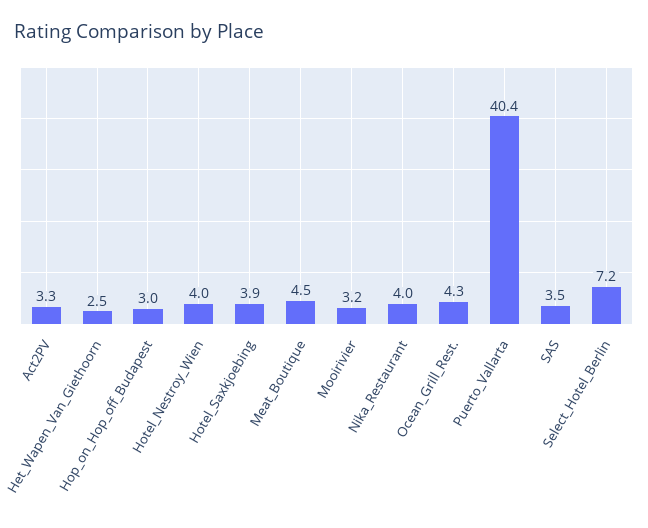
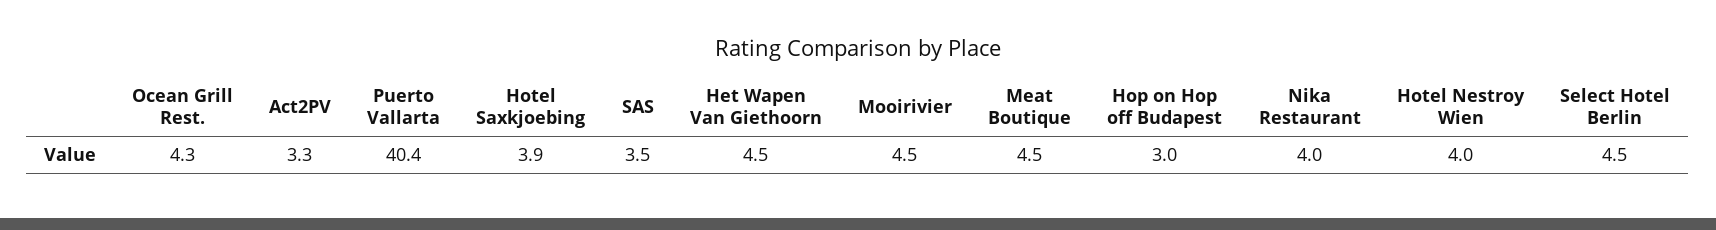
Het_Wapen_Van_Giethoorn: 2.5 -> 4.5
Mooirivier: 3.2 -> 4.5
Select_Hotel_Berlin: 7.2 -> 4.5

